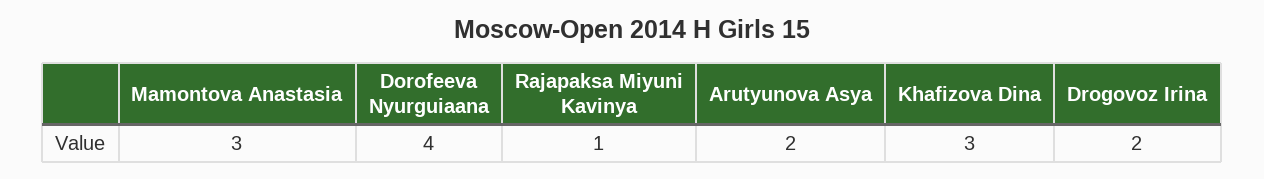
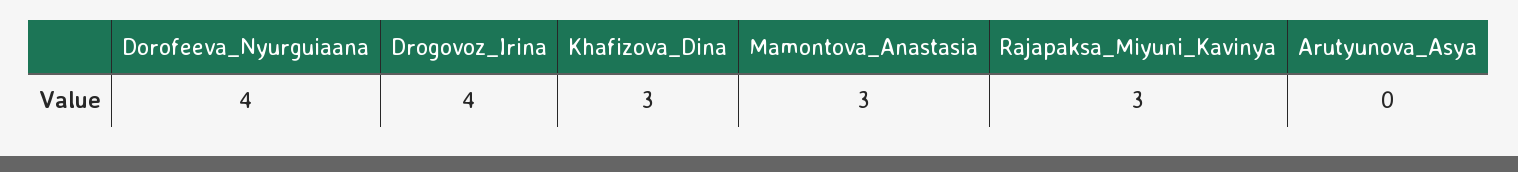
Rajapaksa Miyuni Kavinya: 1 -> 3
Arutyunova Asya: 2 -> 0
Drogovoz Irina: 2 -> 4

